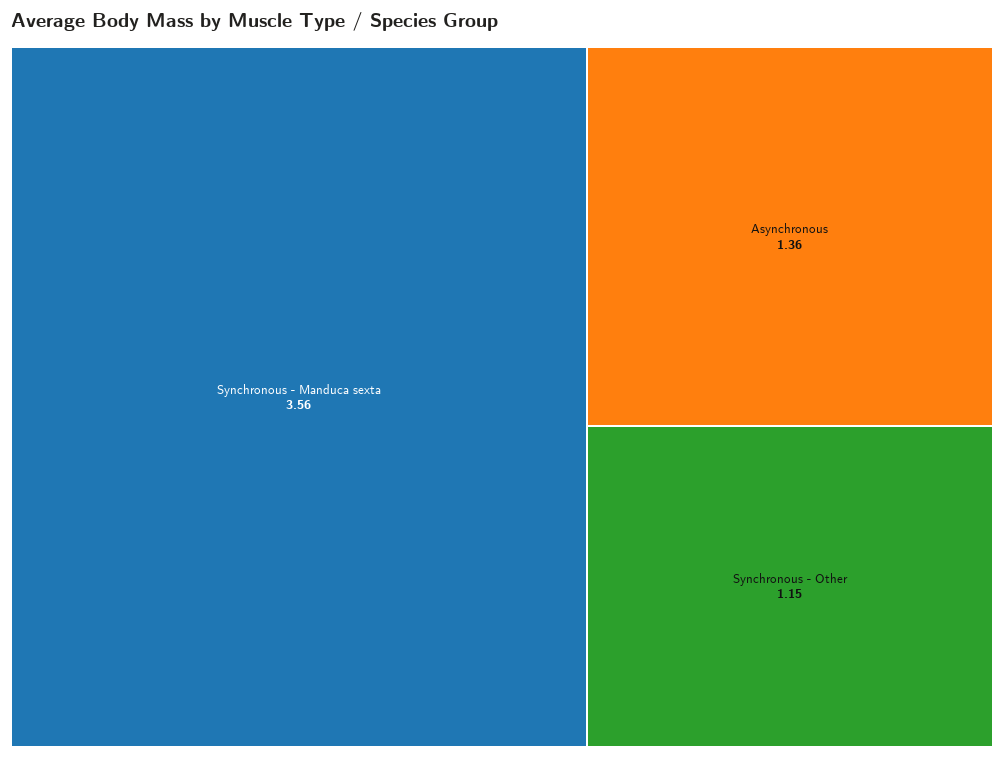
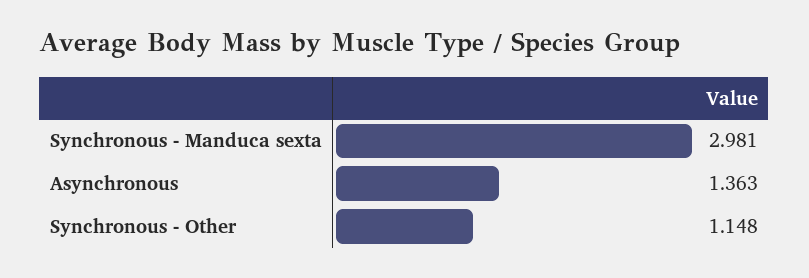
Synchronous - Manduca sexta: 3.56 -> 2.981

